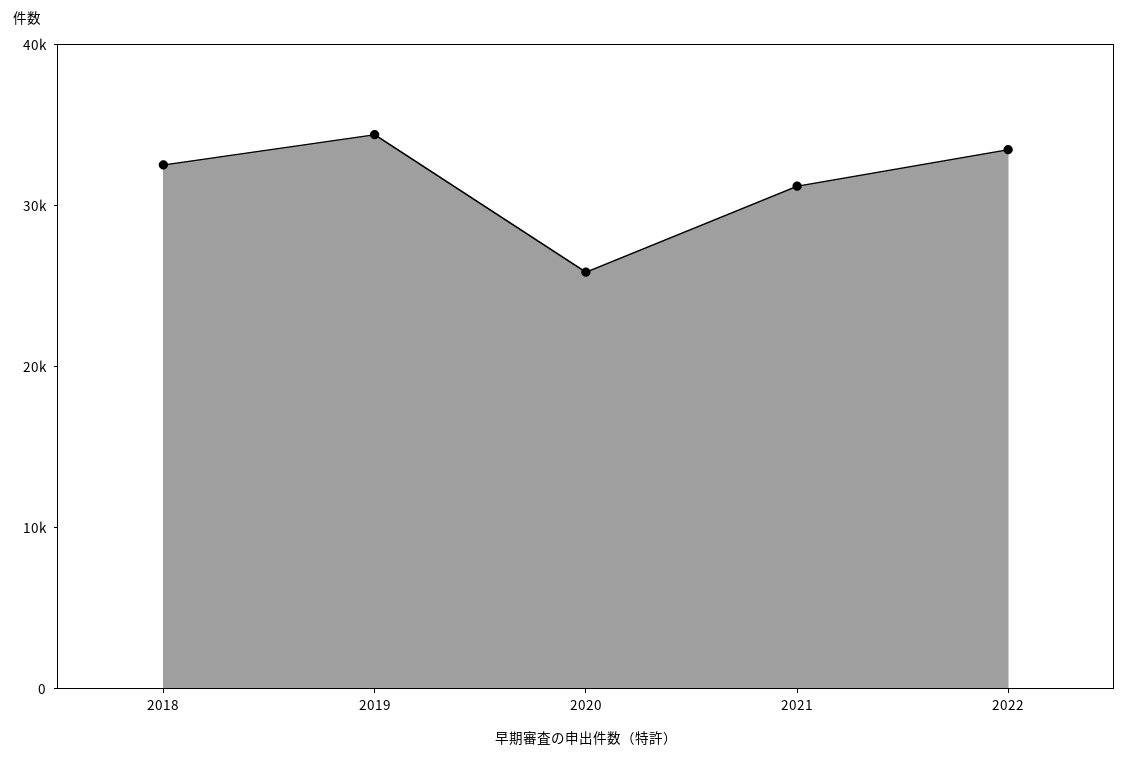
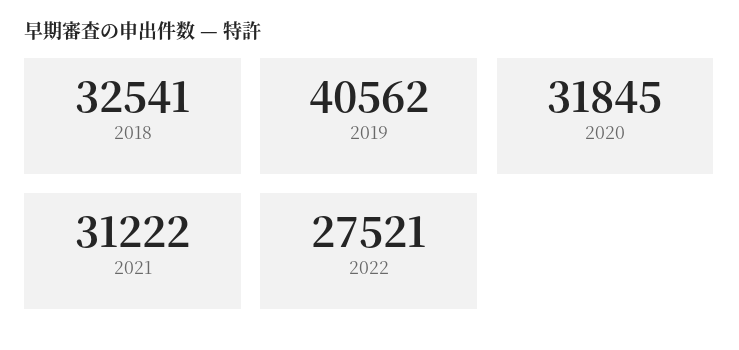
2019: 34000 -> 40562
2020: 26000 -> 31845
2022: 34000 -> 27521

